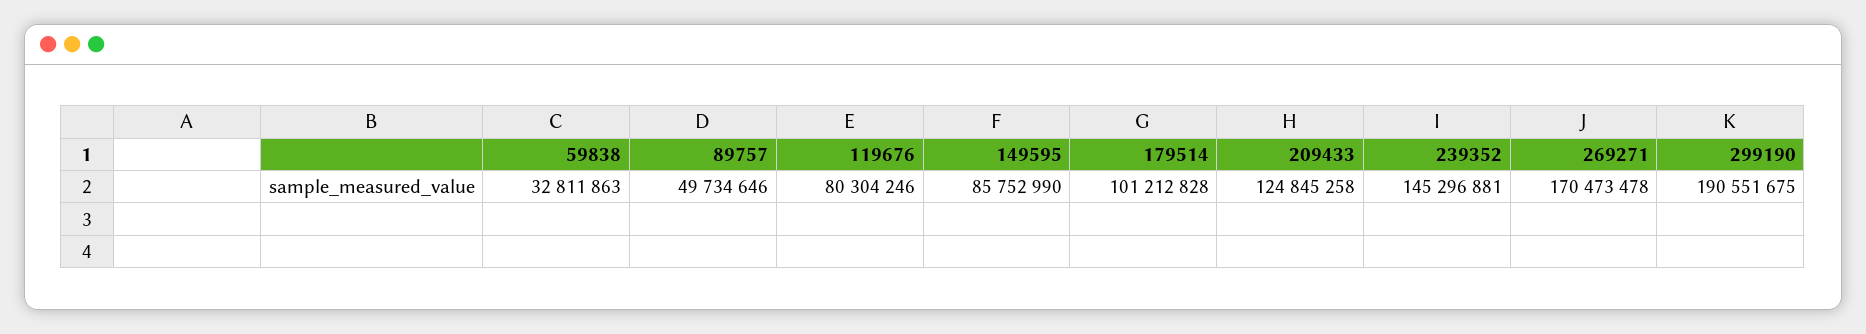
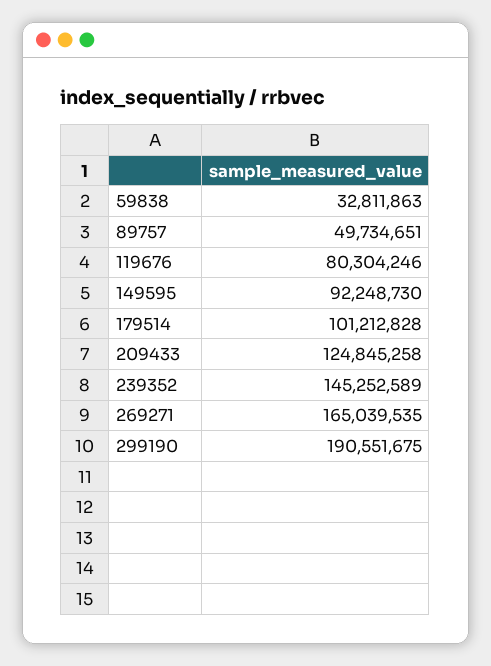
89757: 49734646 -> 49734651
149595: 85752990 -> 92248730
239352: 145296881 -> 145252589
269271: 170473478 -> 165039535

